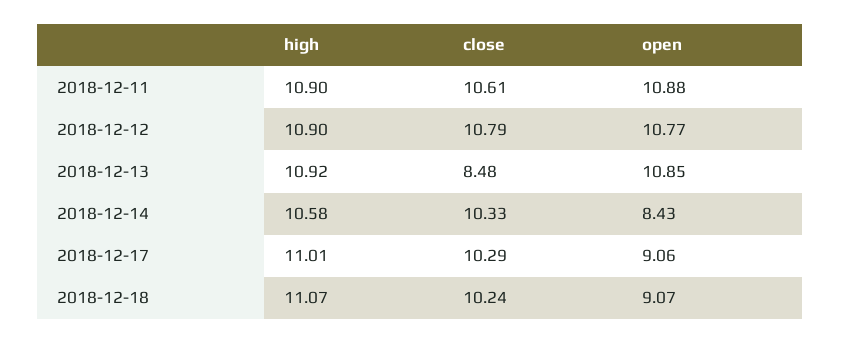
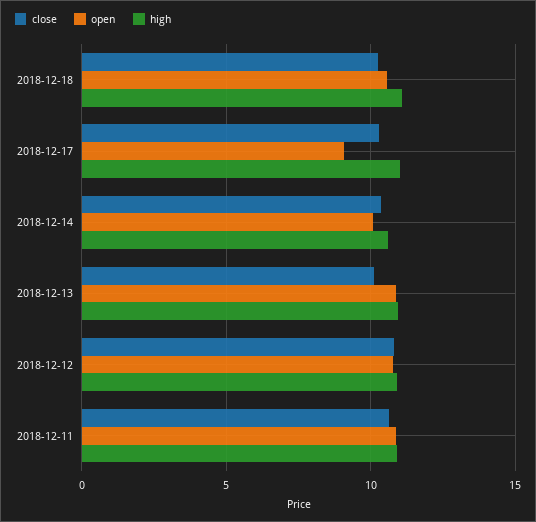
close, 2018-12-13: 8.48 -> 10
open, 2018-12-14: 8.43 -> 10
open, 2018-12-18: 9.07 -> 10.5

